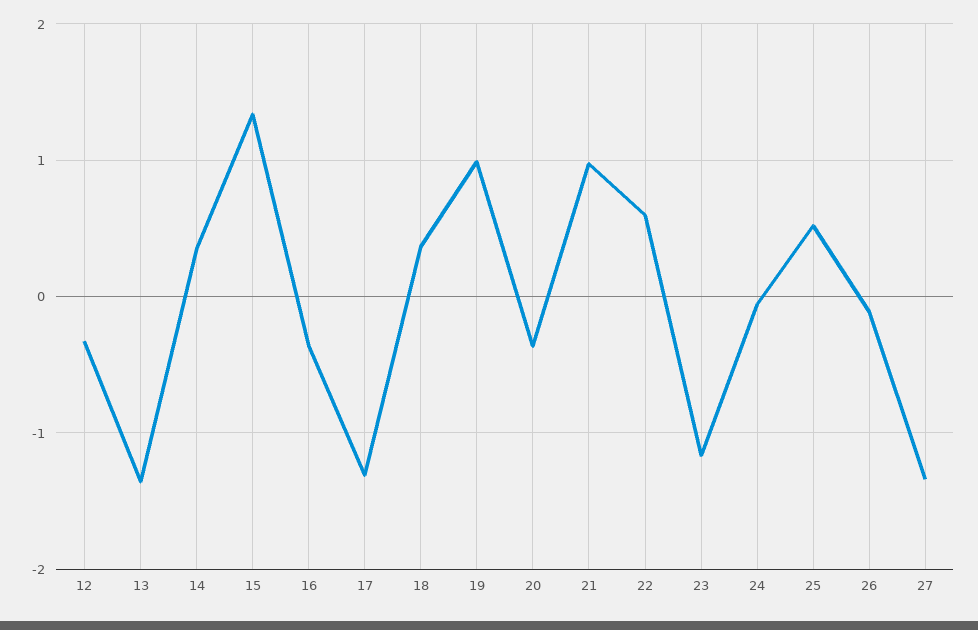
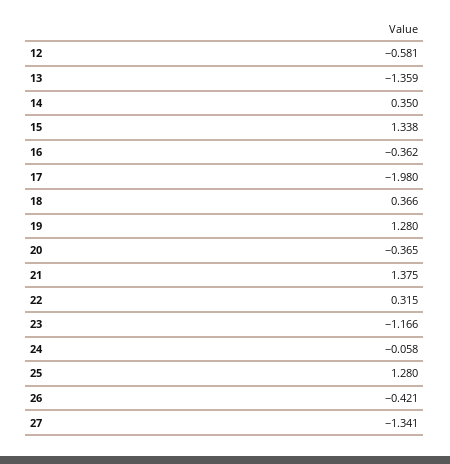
12: -0.3 -> -0.581
17: -1.3 -> -1.98
19: 1 -> 1.28
21: 1 -> 1.375
22: 0.6 -> 0.315
25: 0.5 -> 1.28
26: -0.1 -> -0.421

